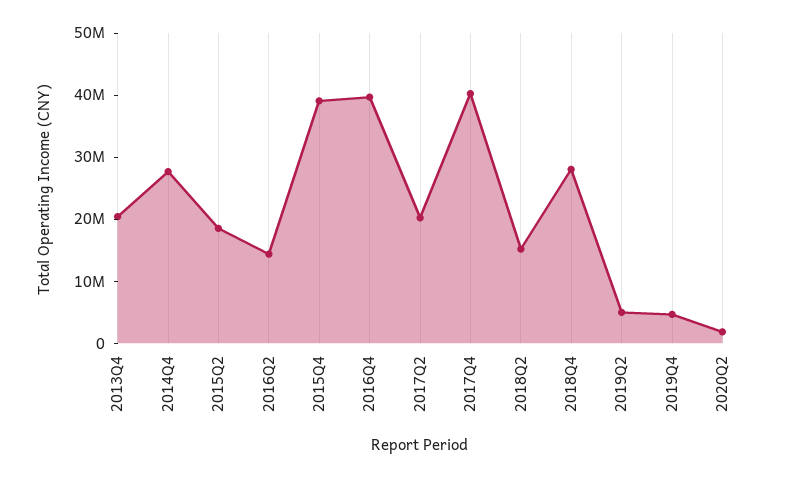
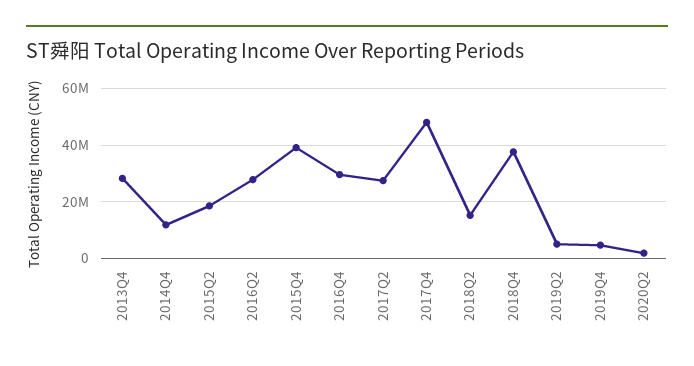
2013Q4: 20000000 -> 27500000
2014Q4: 28000000 -> 12500000
2016Q2: 14000000 -> 27500000
2016Q4: 40000000 -> 30000000
2017Q2: 20000000 -> 27500000
2017Q4: 40000000 -> 47500000
2018Q4: 28000000 -> 37500000

